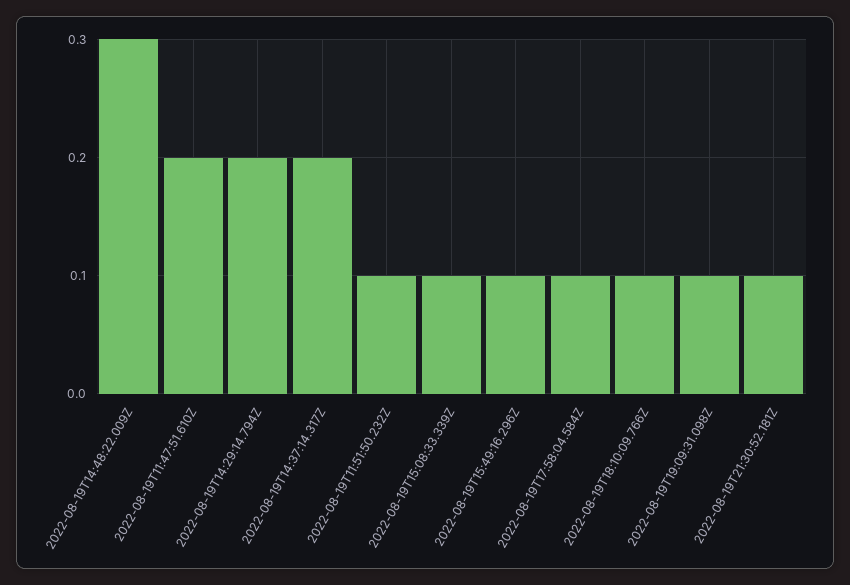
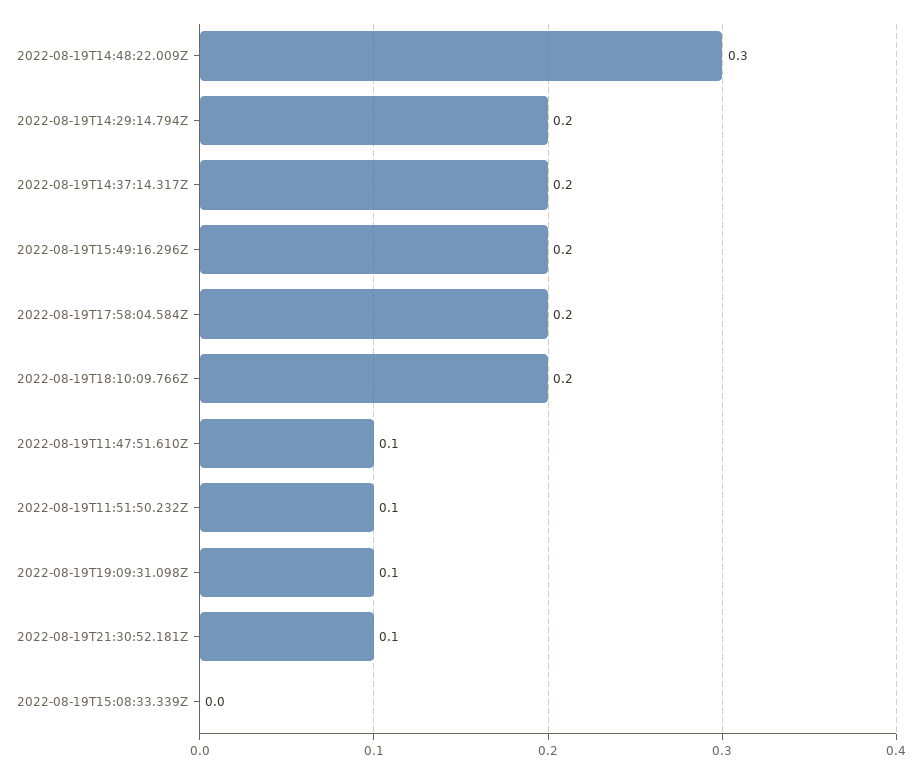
2022-08-19T11:47:51.610Z: 0.2 -> 0.1
2022-08-19T15:08:33.339Z: 0.1 -> 0
2022-08-19T15:49:16.296Z: 0.1 -> 0.2
2022-08-19T17:58:04.584Z: 0.1 -> 0.2
2022-08-19T18:10:09.766Z: 0.1 -> 0.2

